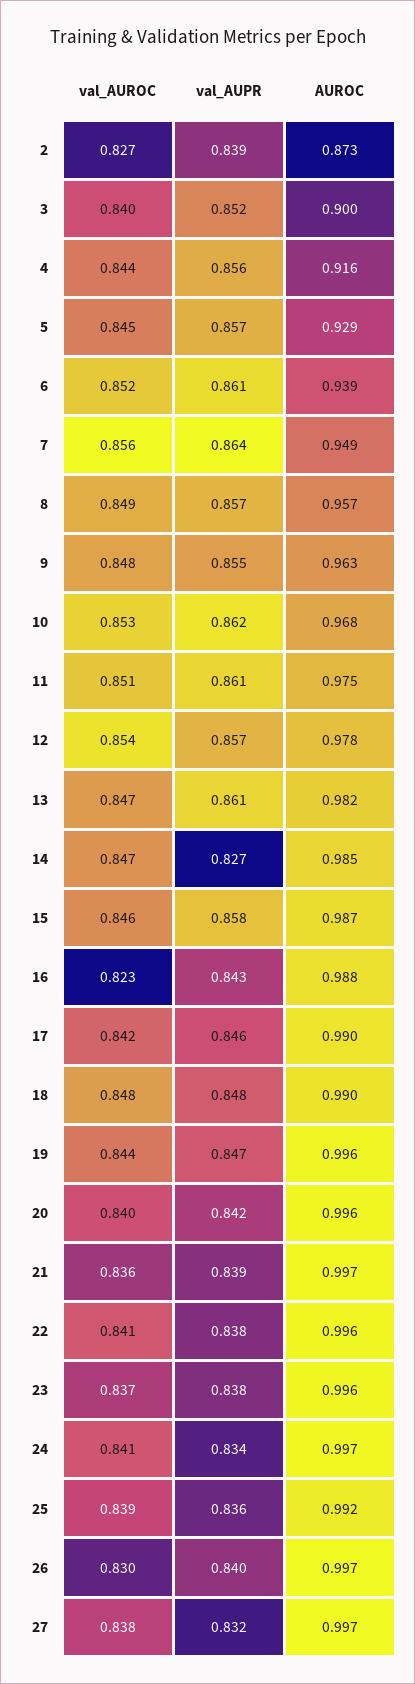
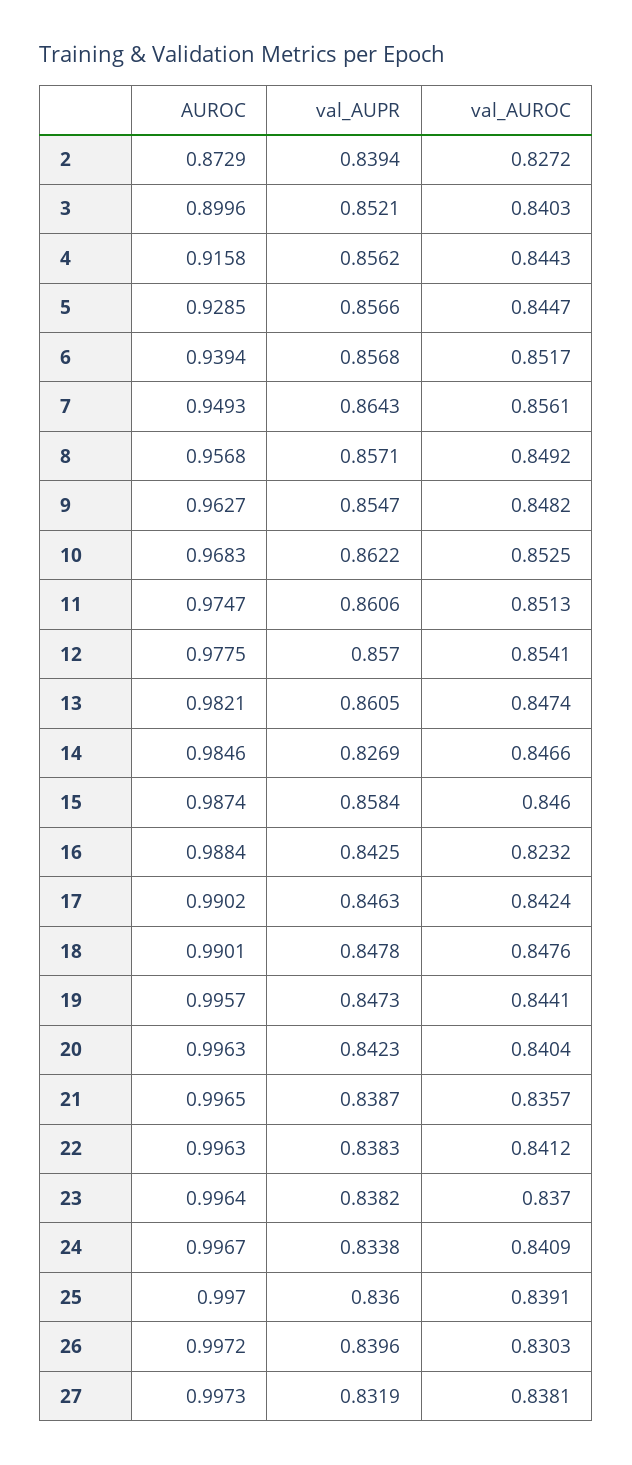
val_AUPR, 6: 0.861 -> 0.8568
AUROC, 25: 0.992 -> 0.997

